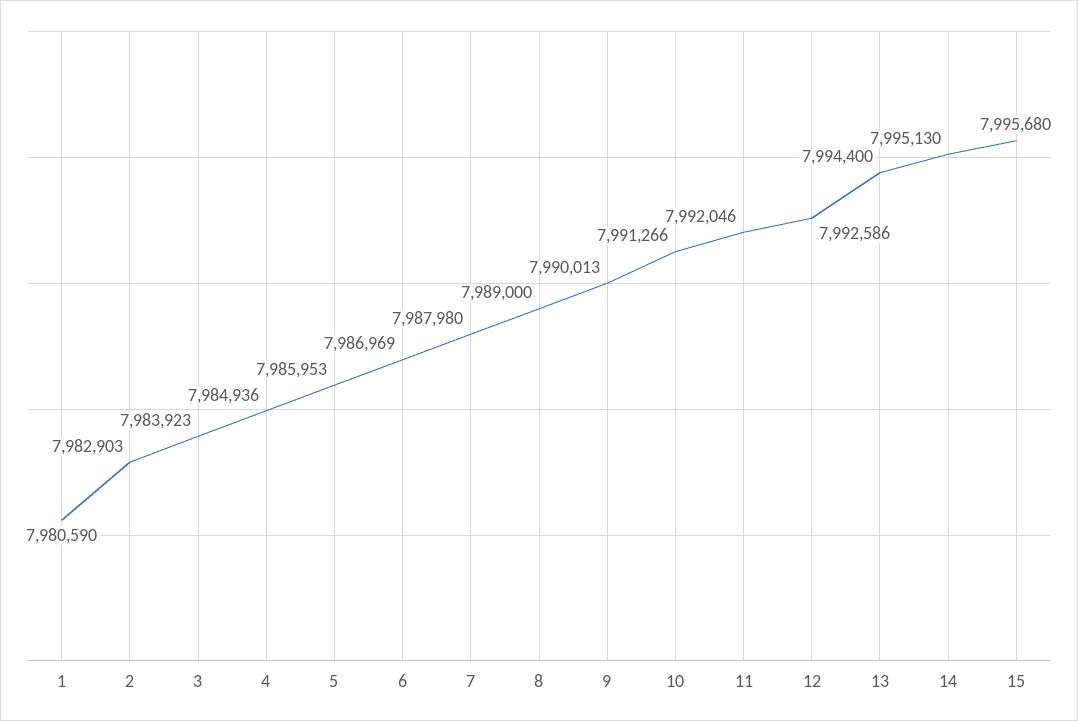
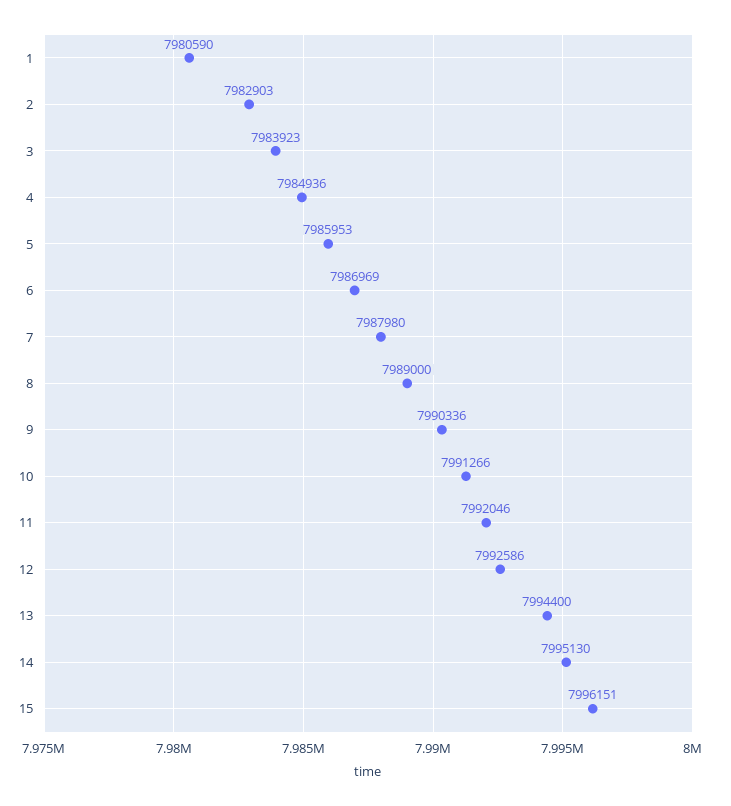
9: 7990013 -> 7990336
15: 7995680 -> 7996151

